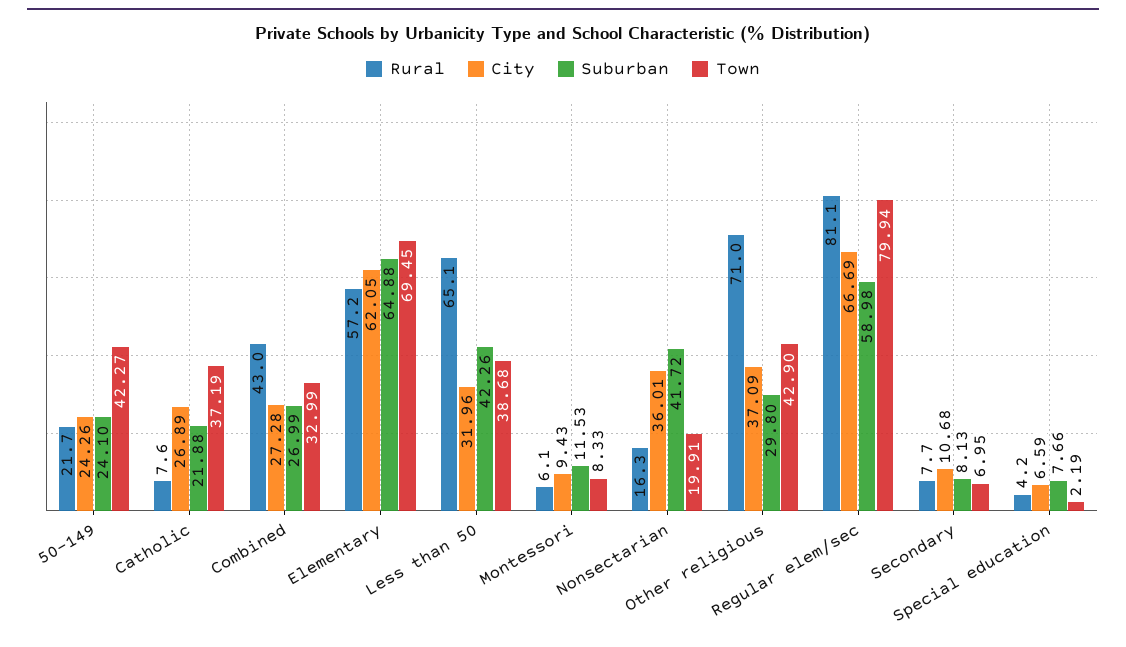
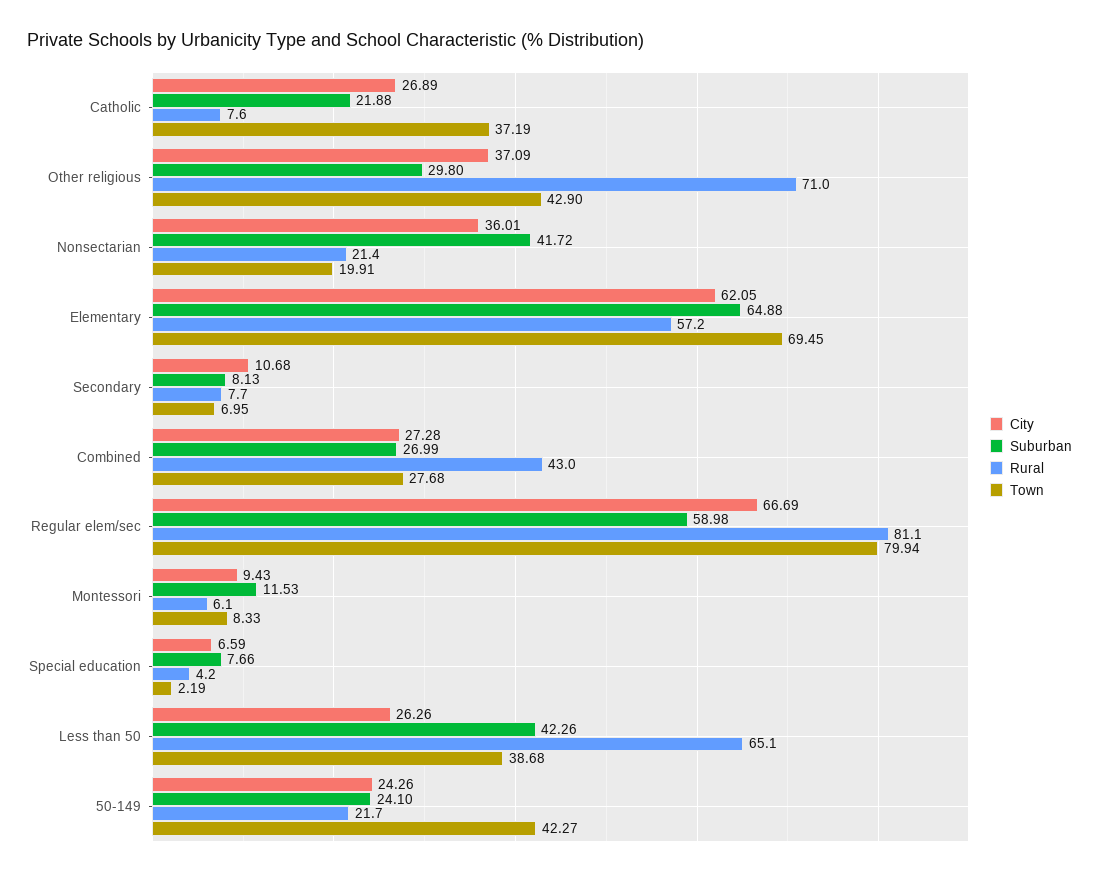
Town, Combined: 32.99 -> 27.68
City, Less than 50: 31.96 -> 26.26
Rural, Nonsectarian: 16.3 -> 21.4

